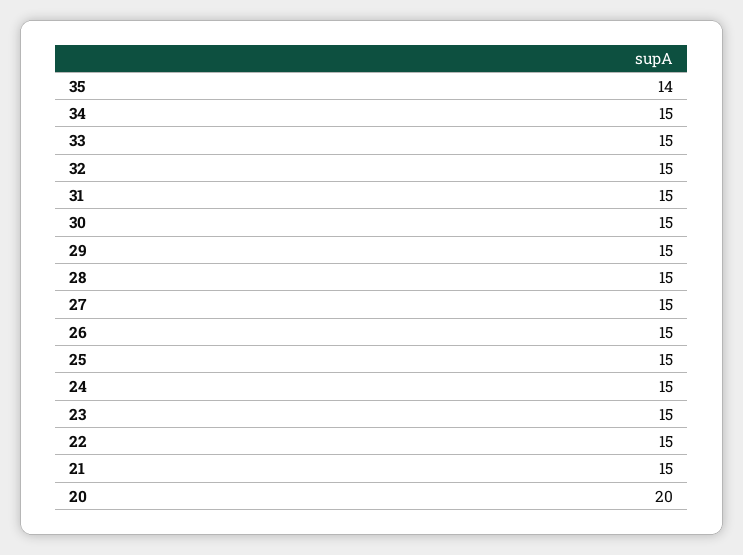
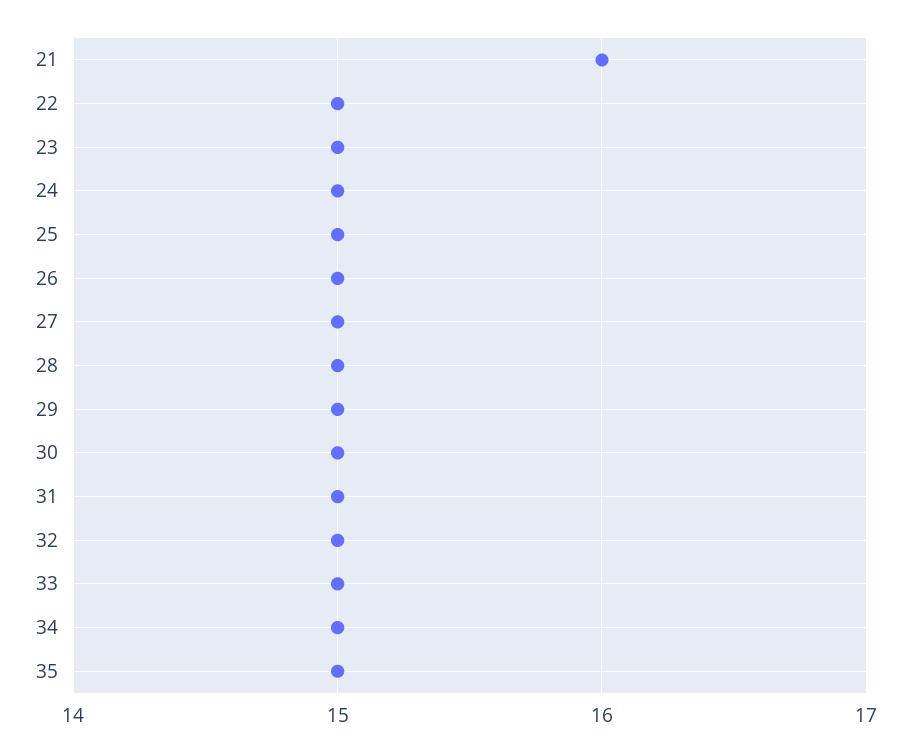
35: 14 -> 15
21: 15 -> 16
20: 20 -> none

